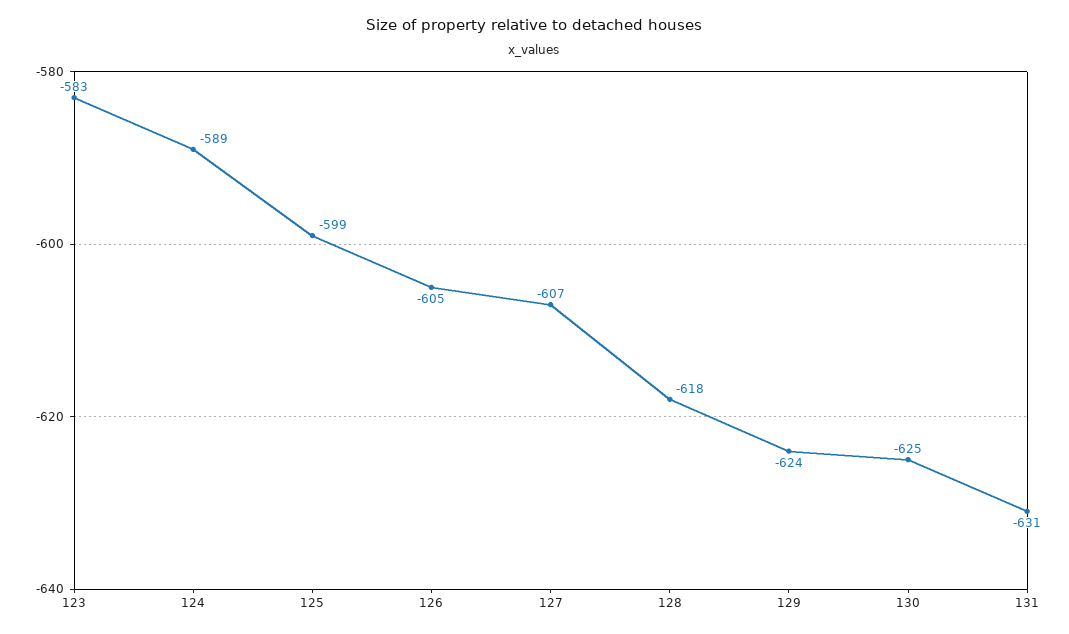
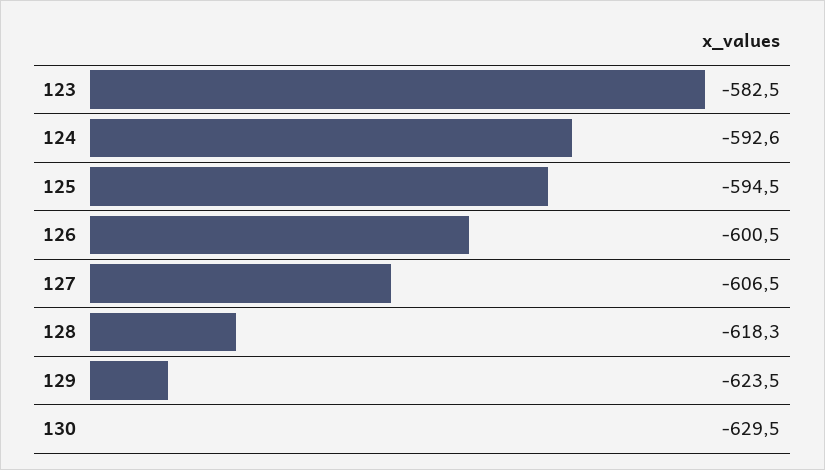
124: -589 -> -592.6
125: -599 -> -594.5
126: -605 -> -600.5
130: -625 -> -629.5
131: -631 -> none

